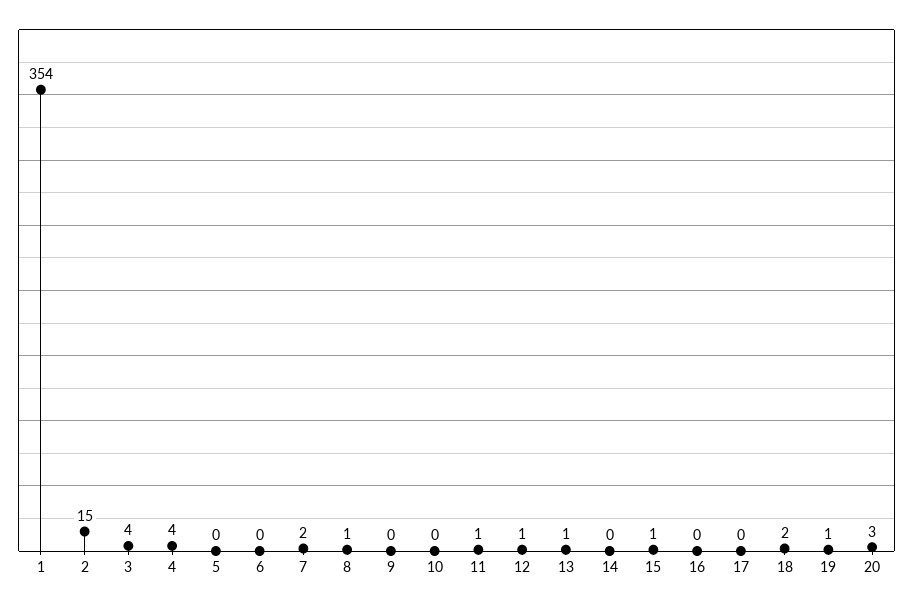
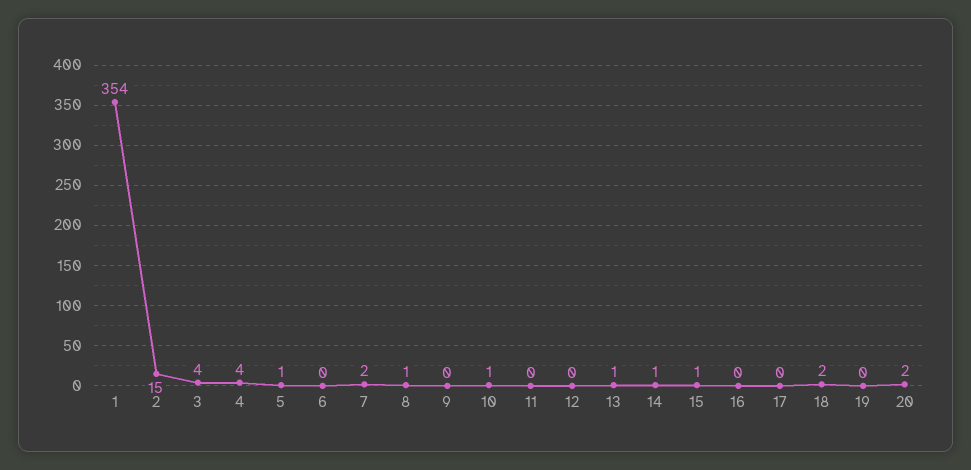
5: 0 -> 1
10: 0 -> 1
11: 1 -> 0
12: 1 -> 0
14: 0 -> 1
19: 1 -> 0
20: 3 -> 2

